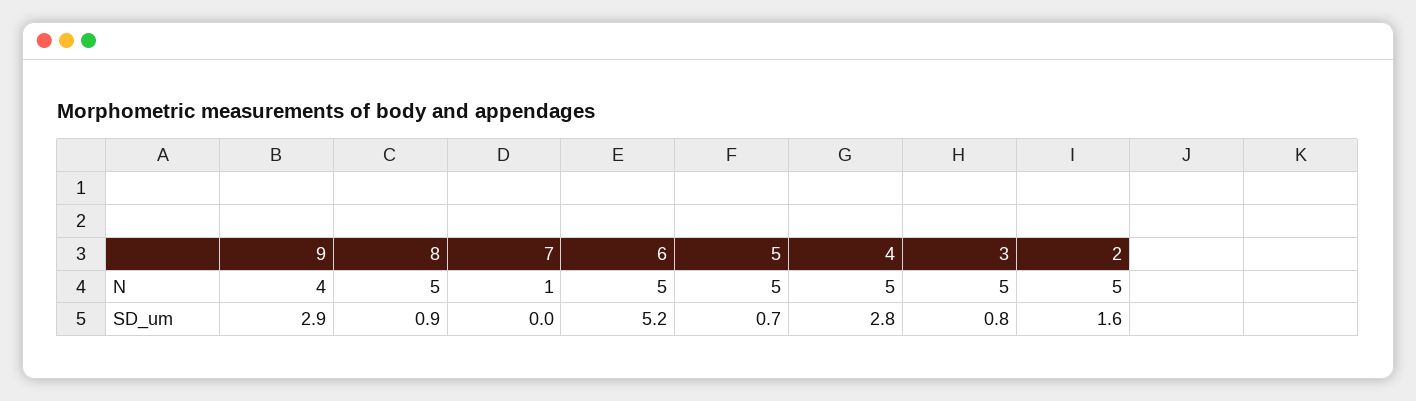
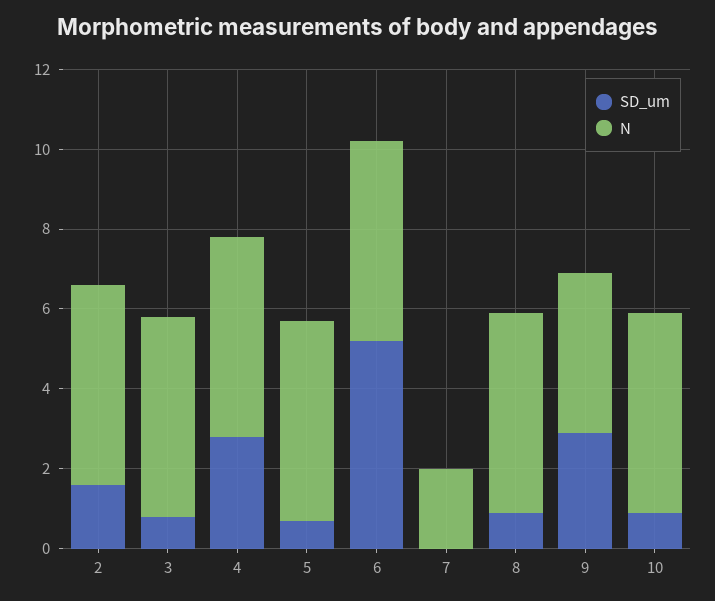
N, 7: 1 -> 2
SD_um, 10: none -> 1
N, 10: none -> 5

